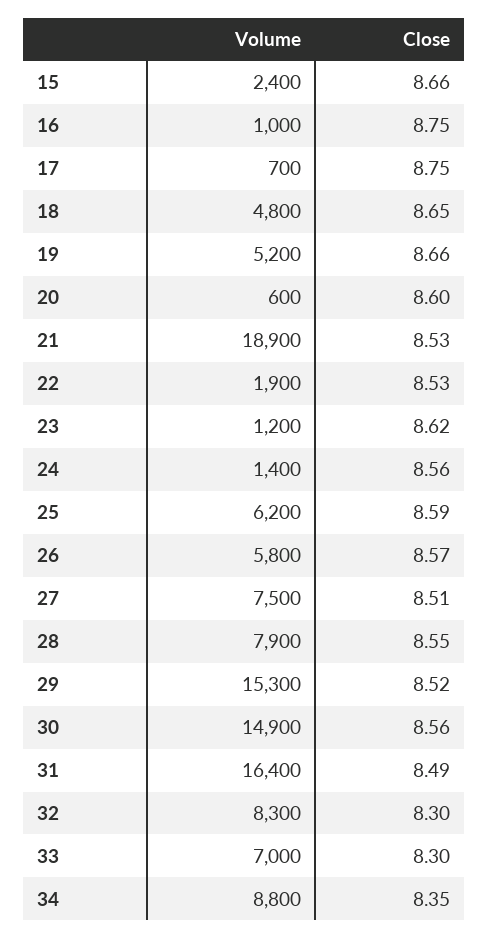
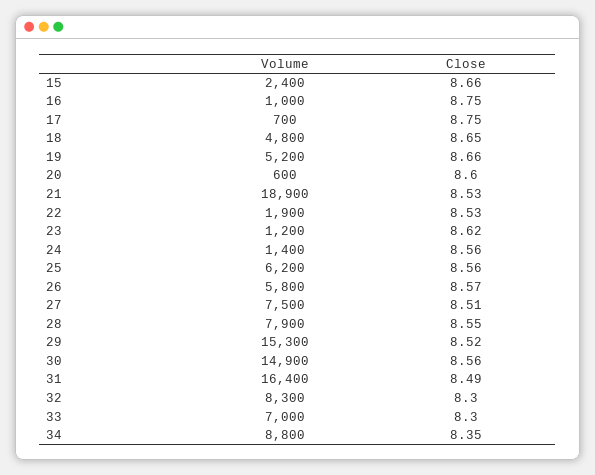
Close, 25: 8.59 -> 8.56

